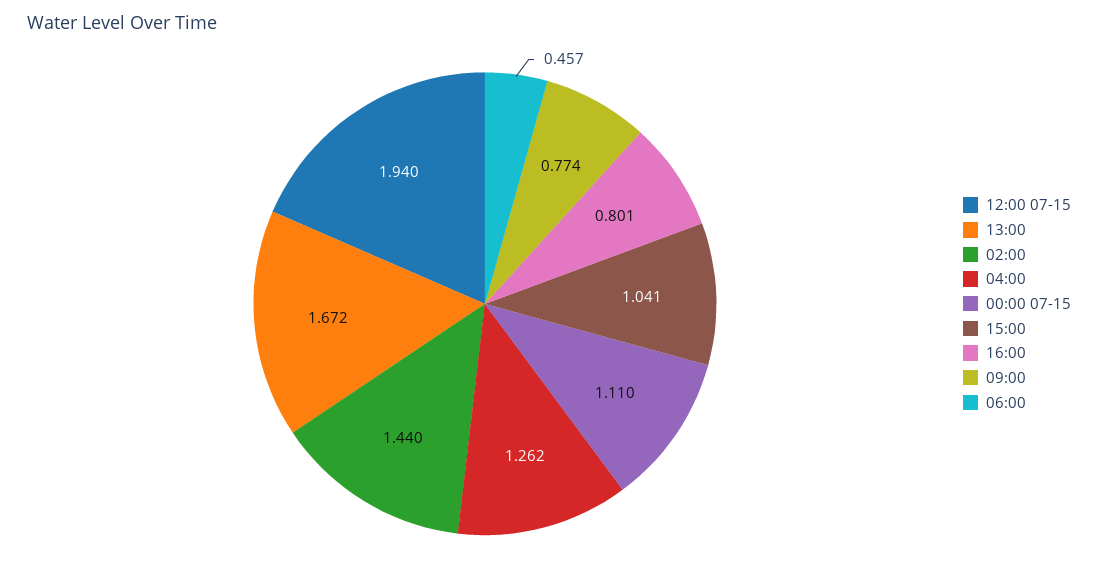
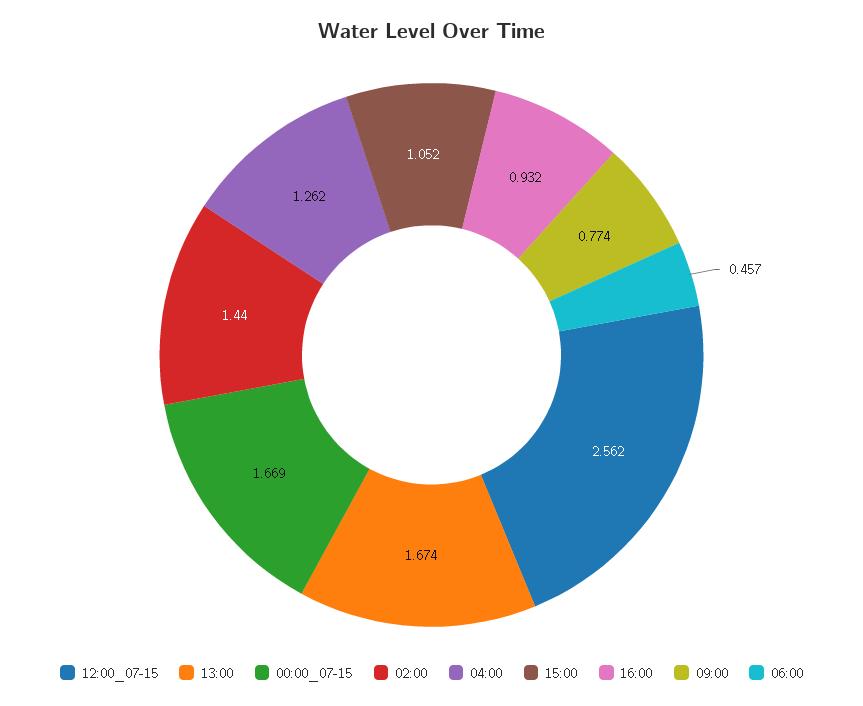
12:00 07-15: 1.94 -> 2.562
13:00: 1.672 -> 1.674
00:00 07-15: 1.11 -> 1.669
15:00: 1.041 -> 1.052
16:00: 0.801 -> 0.932

